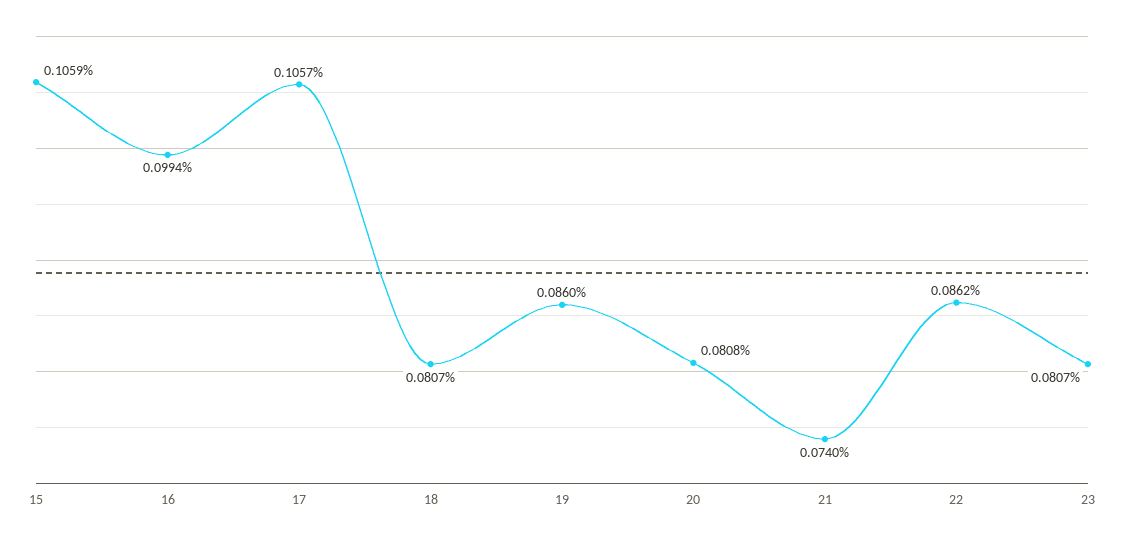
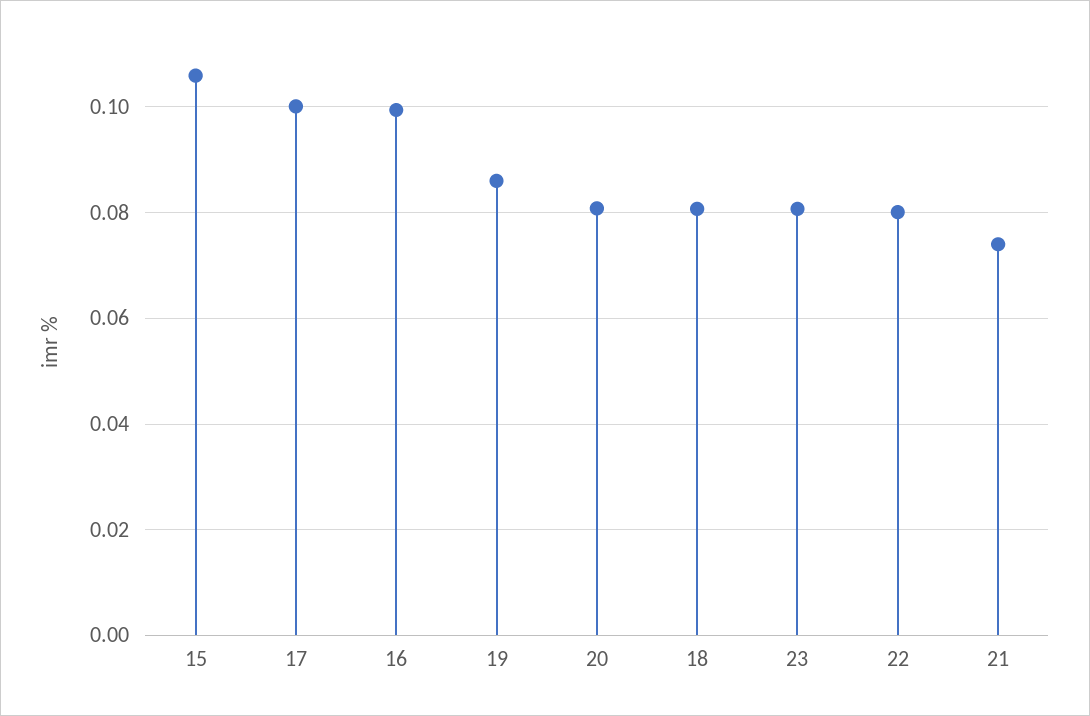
17: 0.1057 -> 0.1
22: 0.0862 -> 0.08

